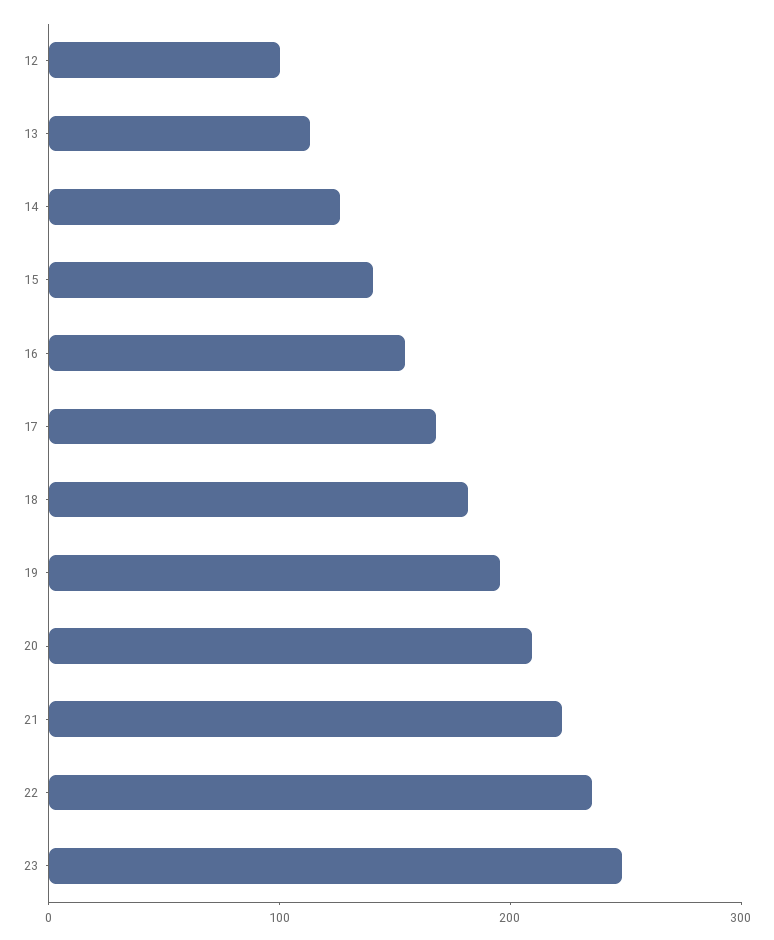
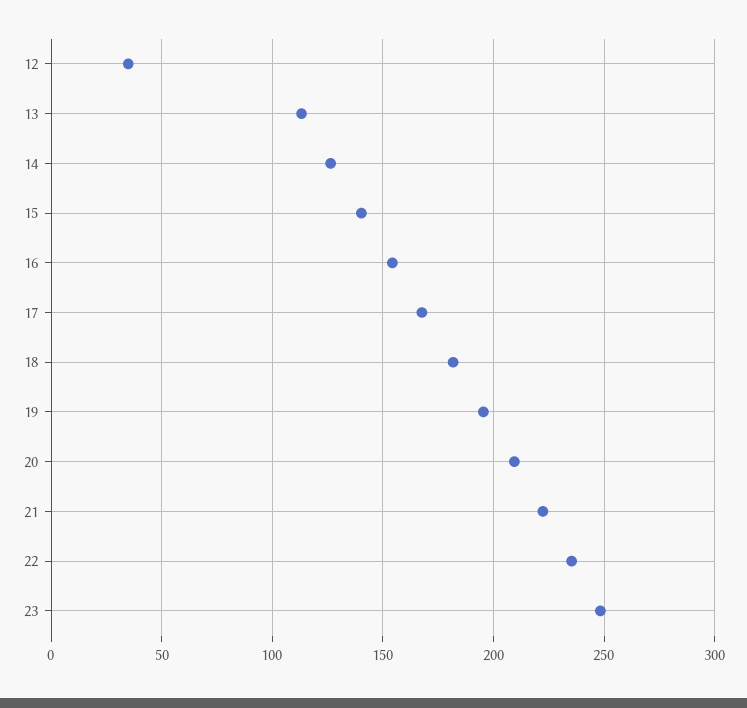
12: 100 -> 35

